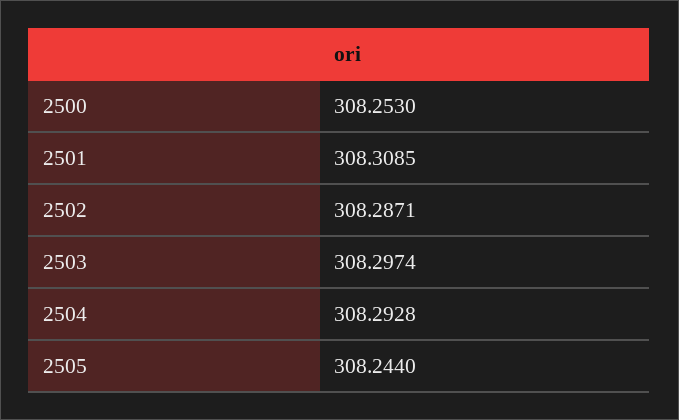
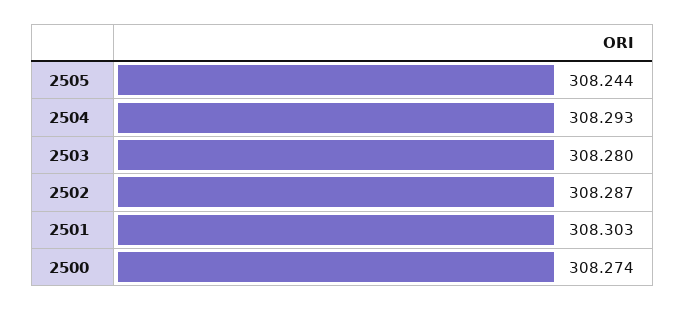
2500: 308.253 -> 308.274
2501: 308.3085 -> 308.303
2503: 308.2974 -> 308.28

